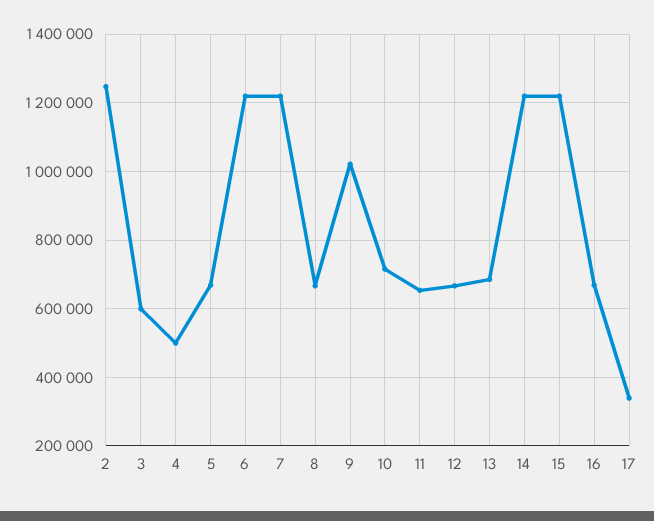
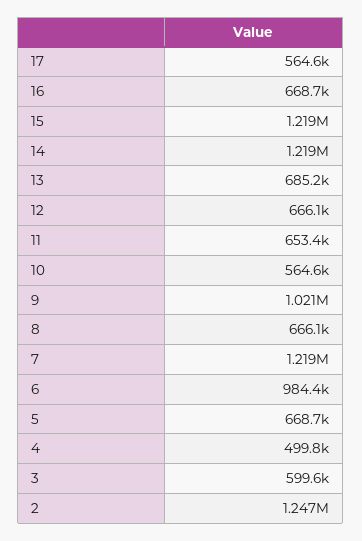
6: 1220000 -> 984400
10: 720000 -> 564600
17: 340000 -> 564600

